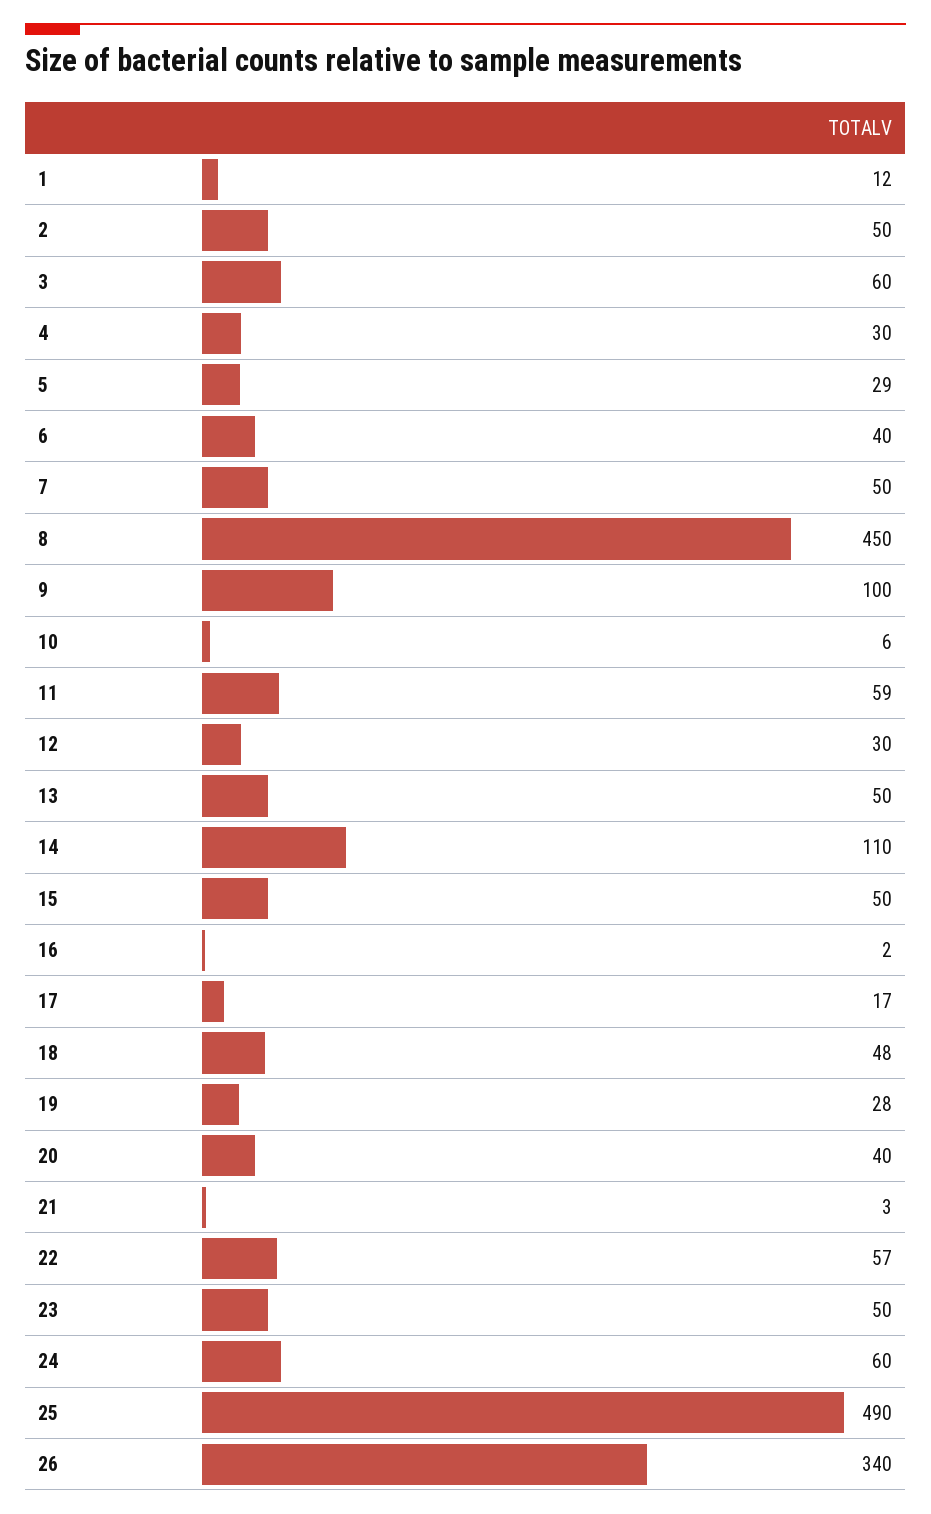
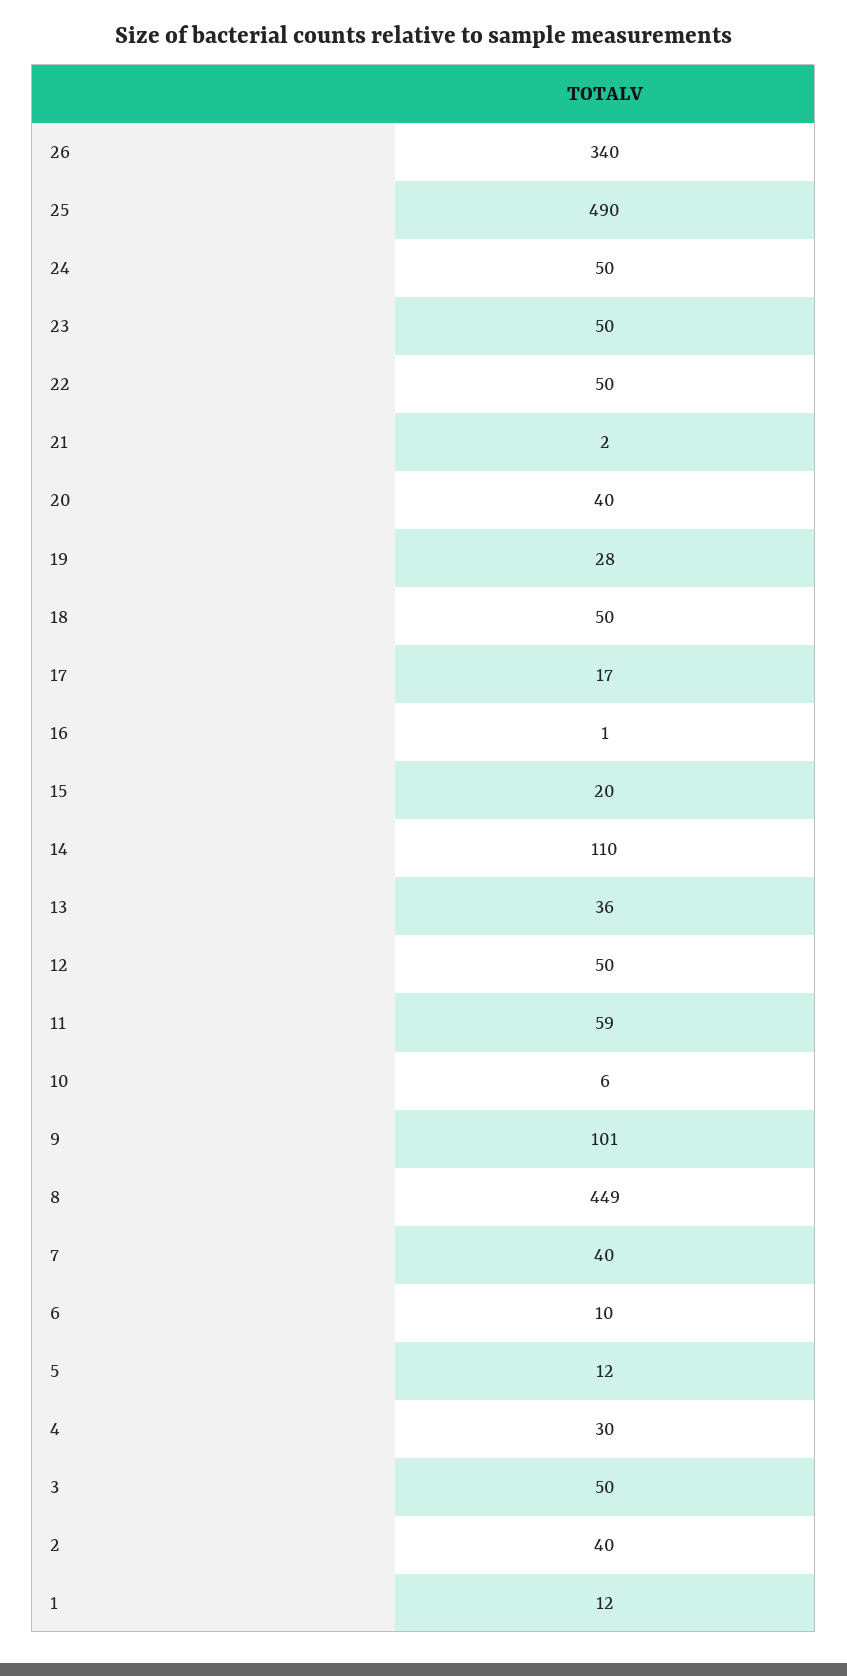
2: 50 -> 40
3: 60 -> 50
5: 29 -> 12
6: 40 -> 10
7: 50 -> 40
8: 450 -> 449
9: 100 -> 101
12: 30 -> 50
13: 50 -> 36
15: 50 -> 20
16: 2 -> 1
18: 48 -> 50
21: 3 -> 2
22: 57 -> 50
24: 60 -> 50

